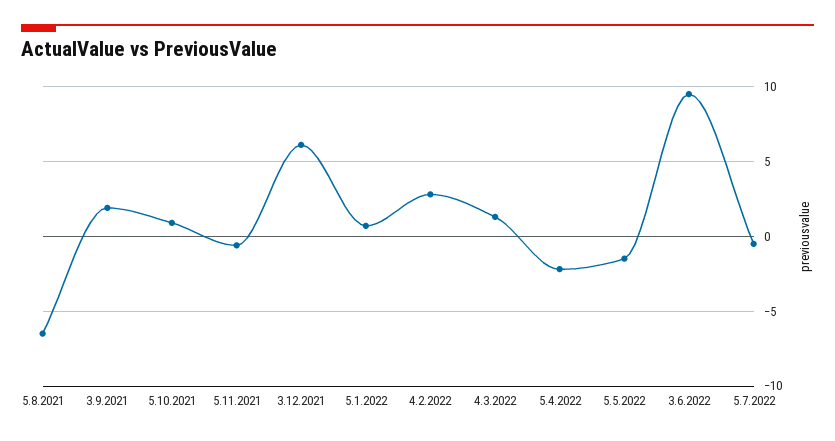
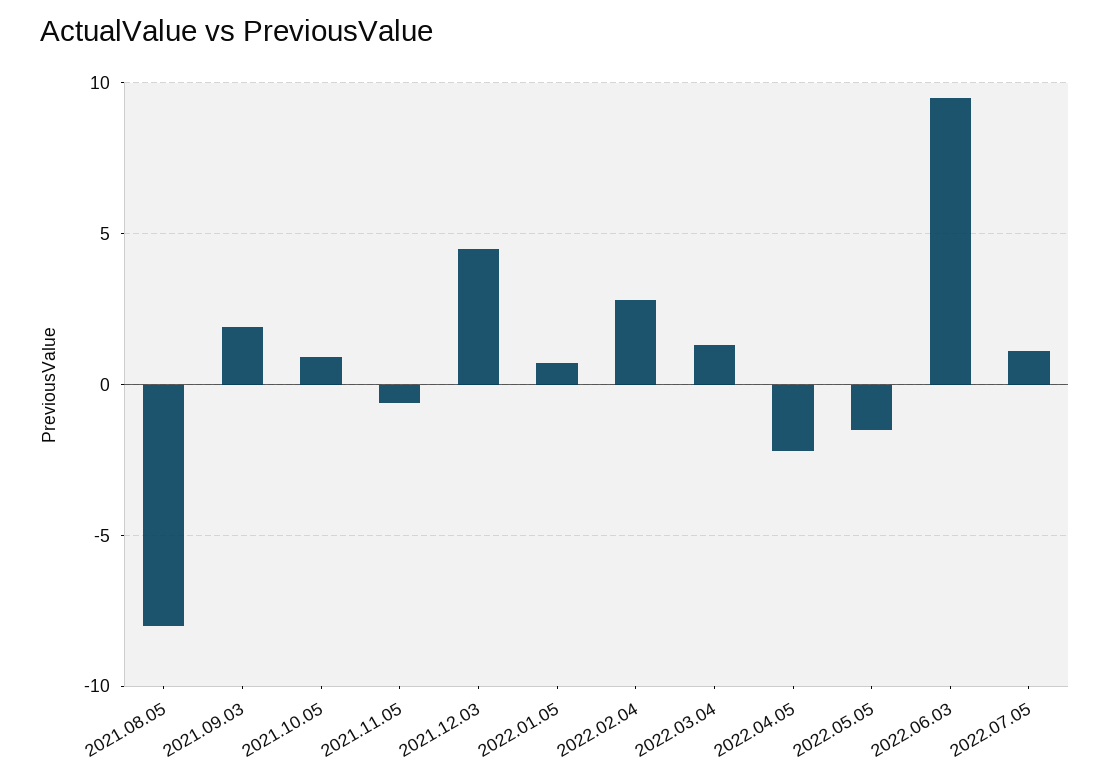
5.8.2021: -6.5 -> -8
3.12.2021: 6 -> 4.5
5.7.2022: -0.5 -> 1

